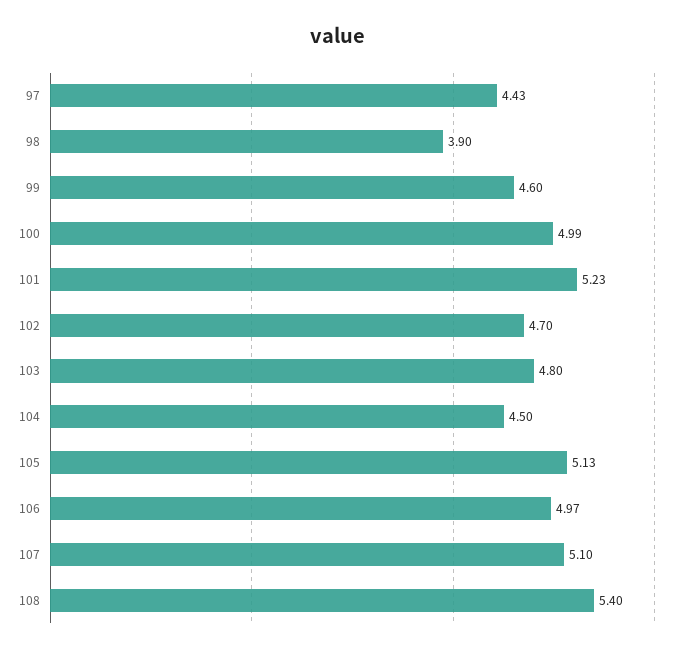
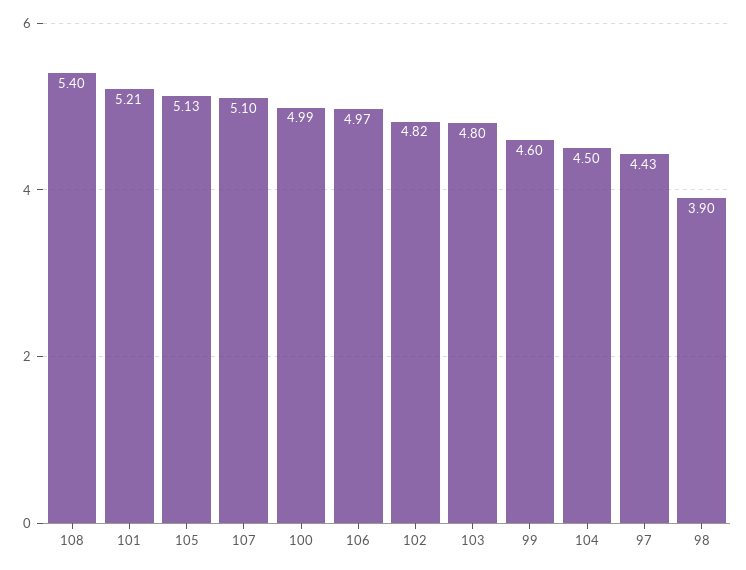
101: 5.23 -> 5.21
102: 4.7 -> 4.82

